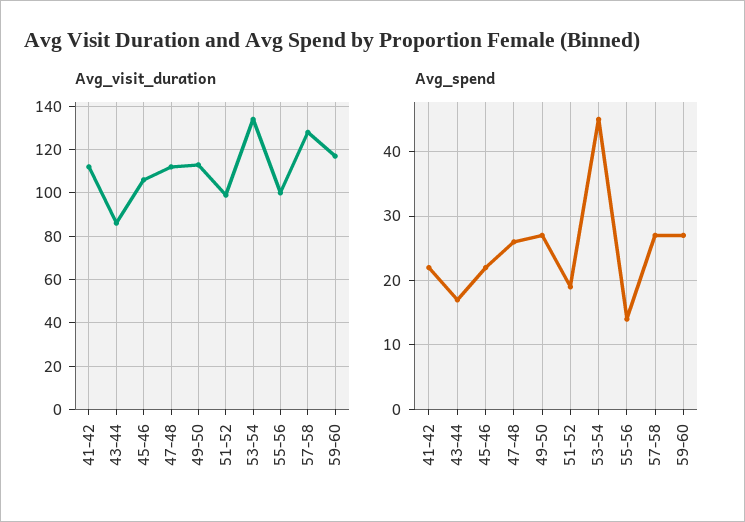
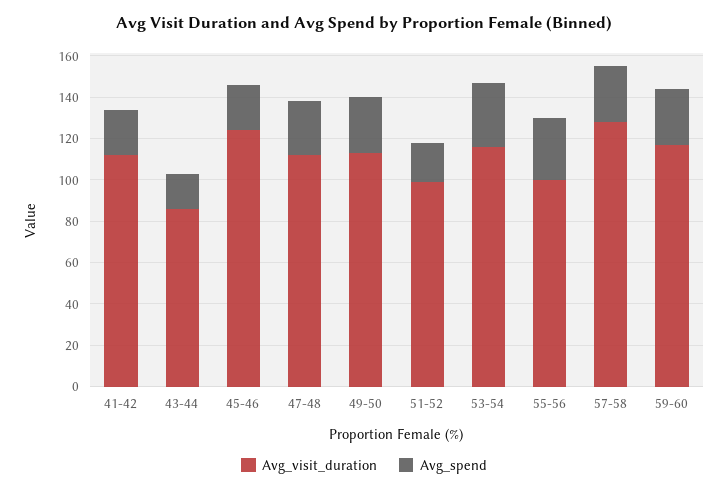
Avg_visit_duration, 45-46: 105 -> 125
Avg_visit_duration, 53-54: 135 -> 115
Avg_spend, 53-54: 45 -> 30
Avg_spend, 55-56: 14 -> 30

